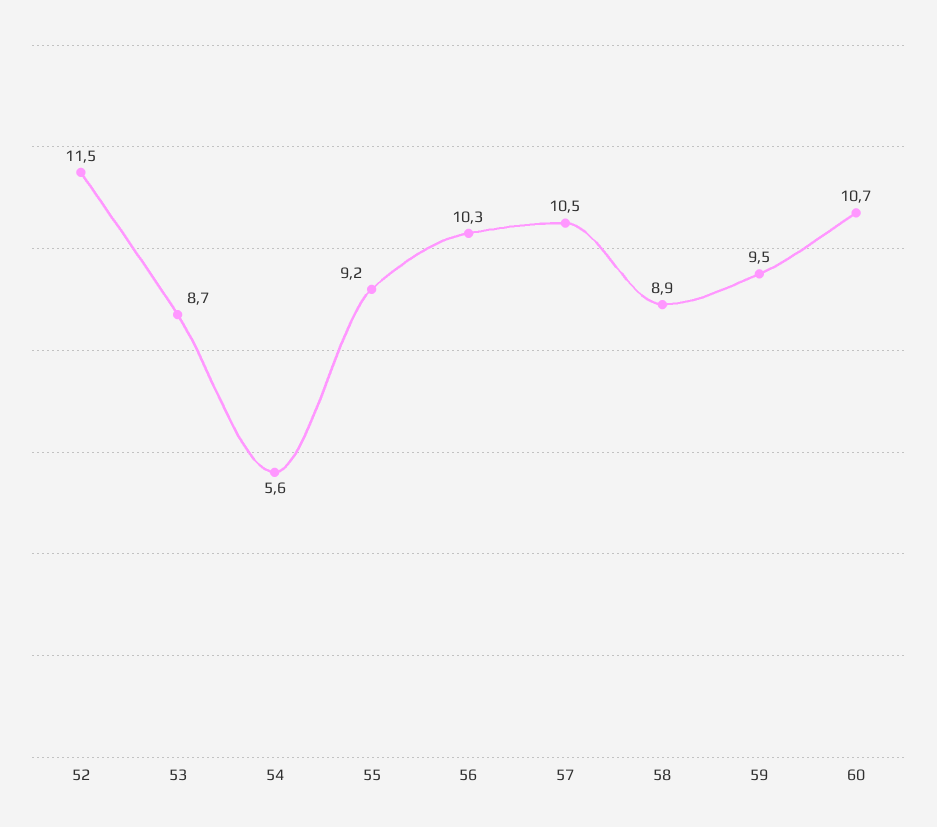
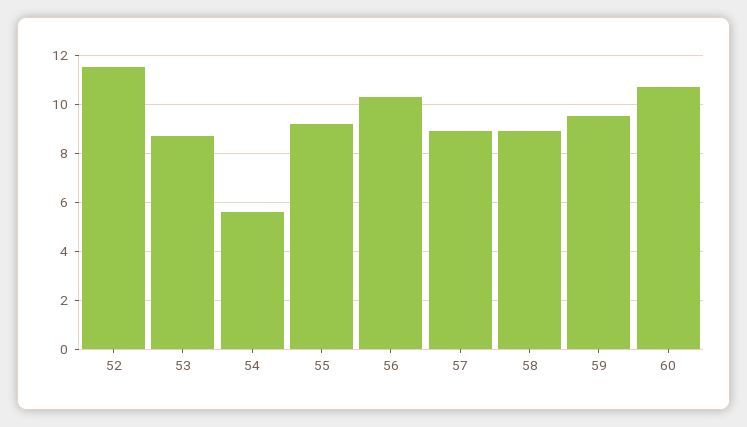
57: 10.5 -> 9

